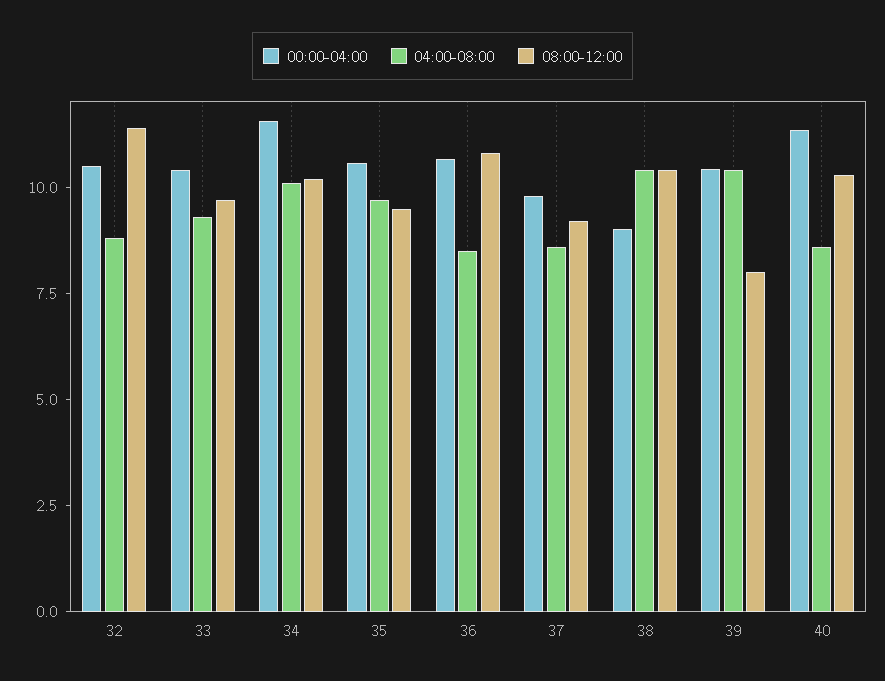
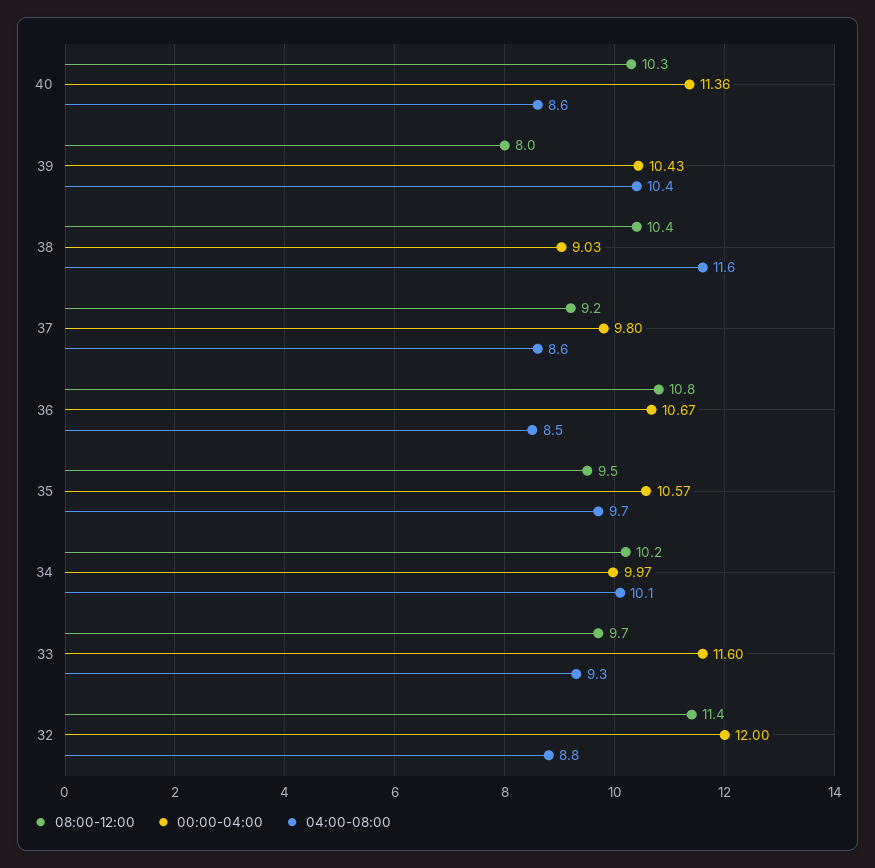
00:00-04:00, 32: 10.5 -> 12
00:00-04:00, 33: 10.5 -> 11.6
00:00-04:00, 34: 11.5 -> 9.97
04:00-08:00, 38: 10.5 -> 11.6

